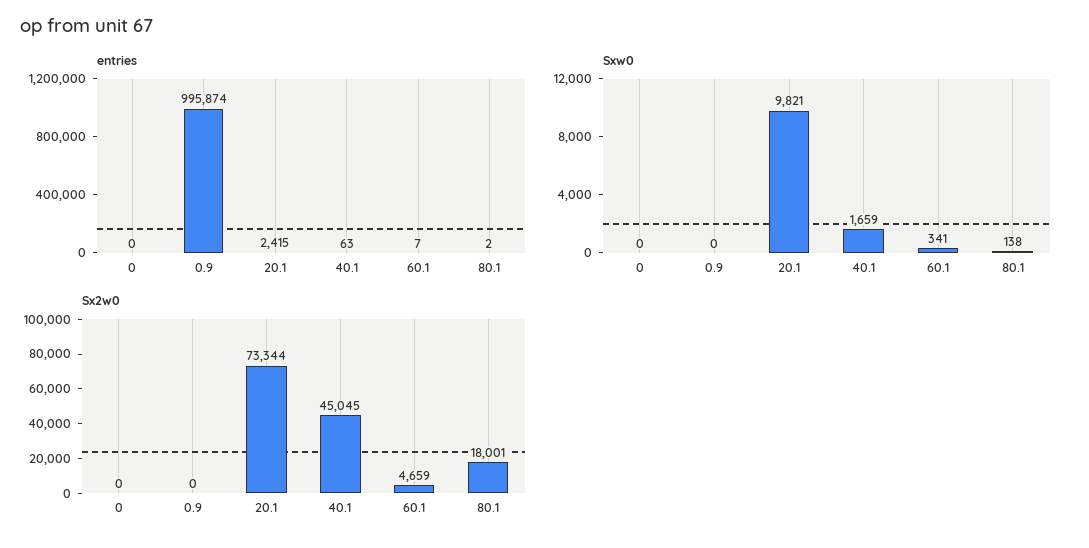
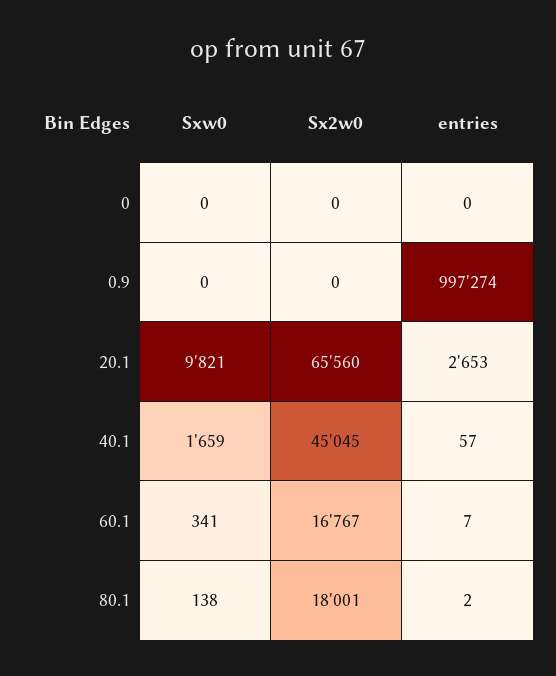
entries, 0.9: 995874 -> 997274
entries, 20.1: 2415 -> 2653
entries, 40.1: 63 -> 57
Sx2w0, 20.1: 73344 -> 65560
Sx2w0, 60.1: 4659 -> 16767

